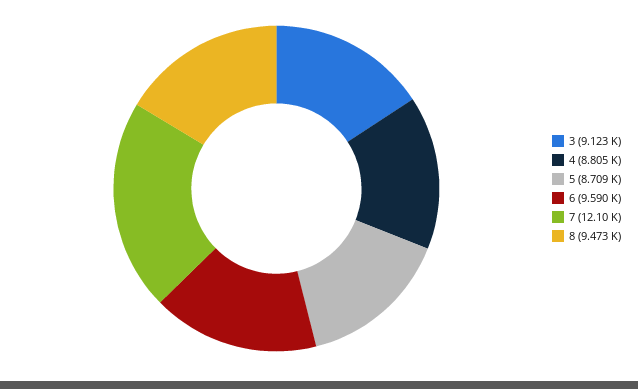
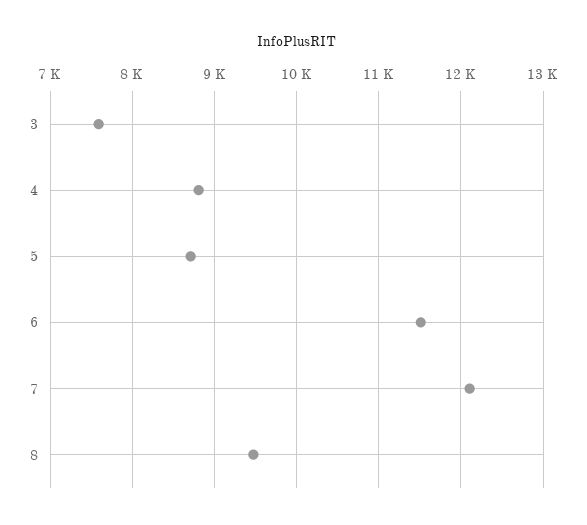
3: 9123 -> 7600
6: 9590 -> 11500

